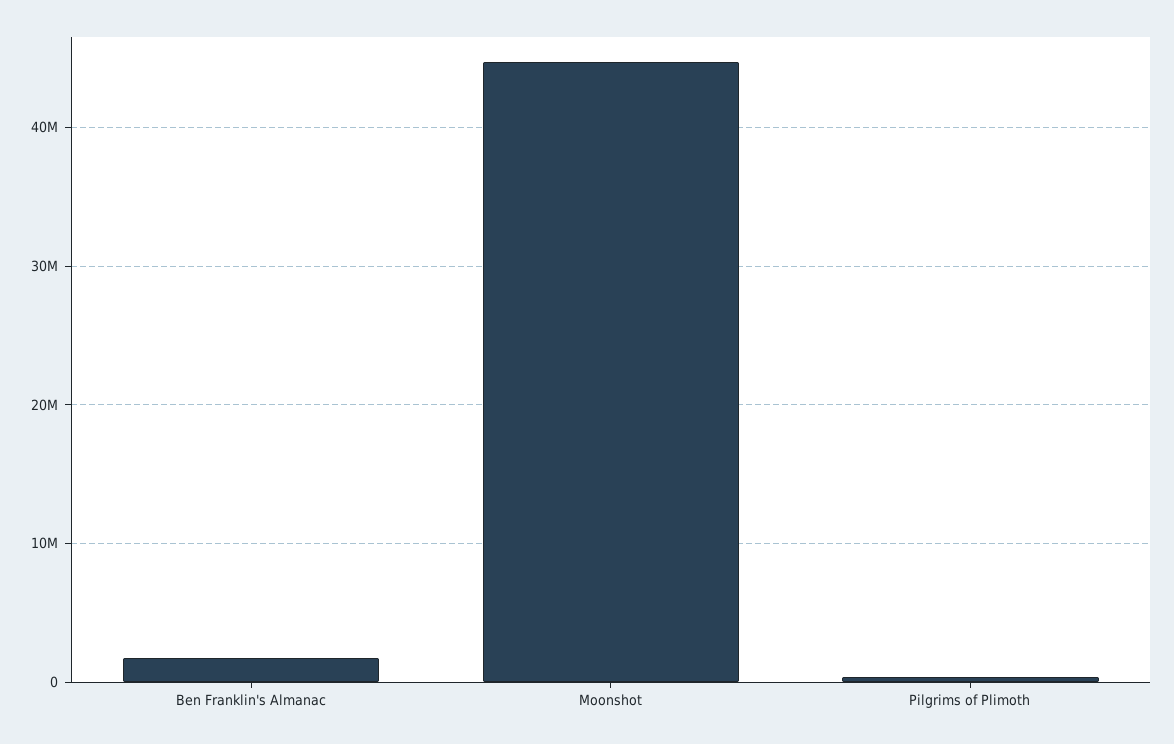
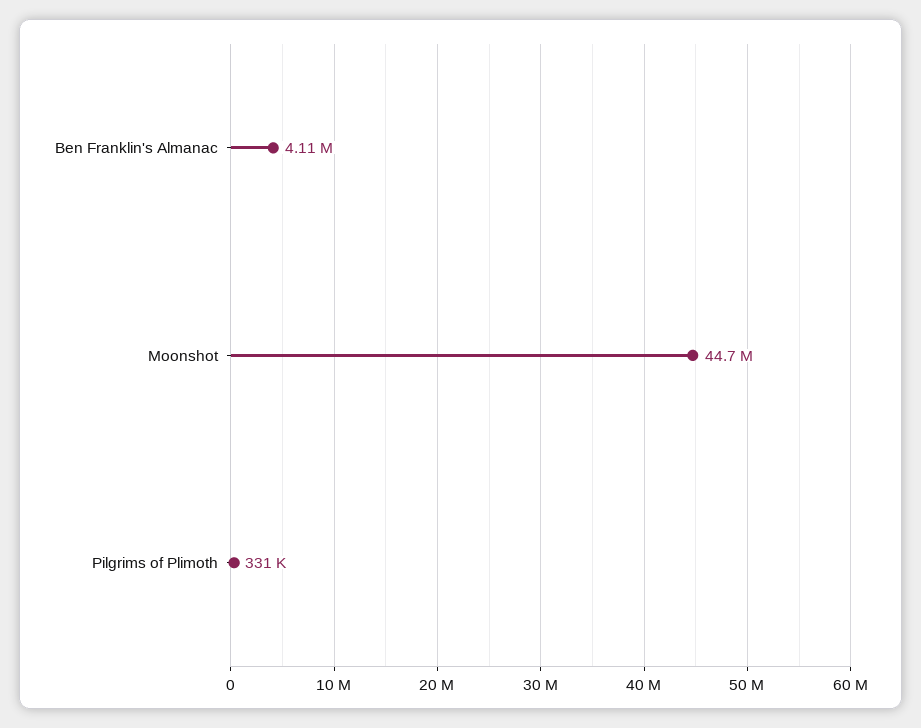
Ben Franklin's Almanac: 2000000 -> 4110000

